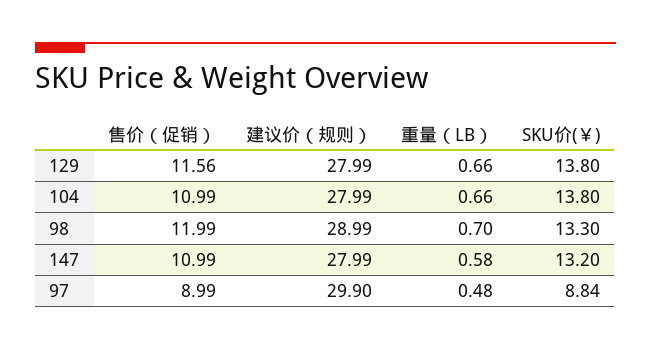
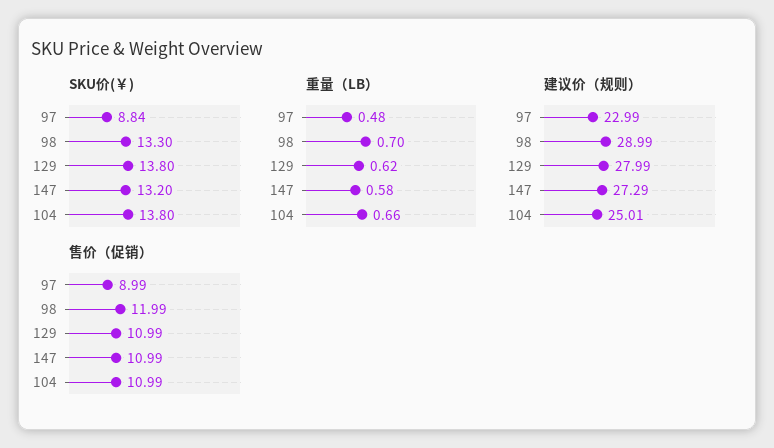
售价（促销）, 129: 11.56 -> 10.99
重量（LB）, 129: 0.66 -> 0.62
建议价（规则）, 104: 27.99 -> 25.01
建议价（规则）, 147: 27.99 -> 27.29
建议价（规则）, 97: 29.9 -> 22.99

